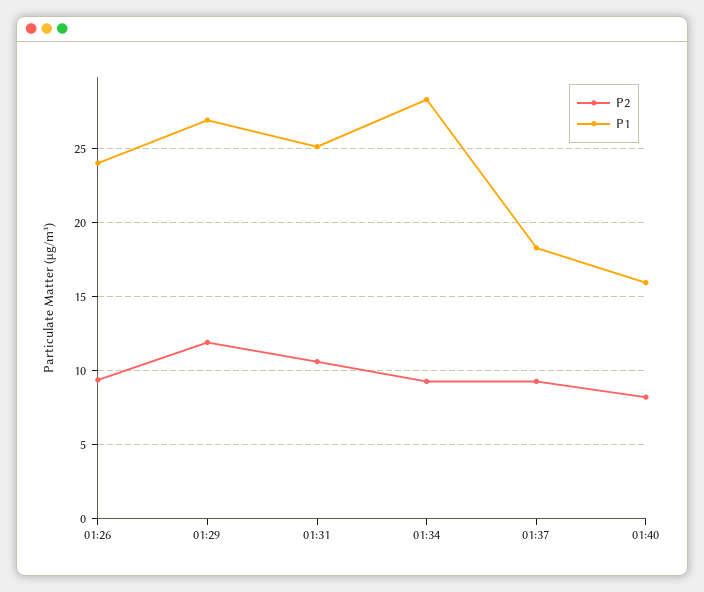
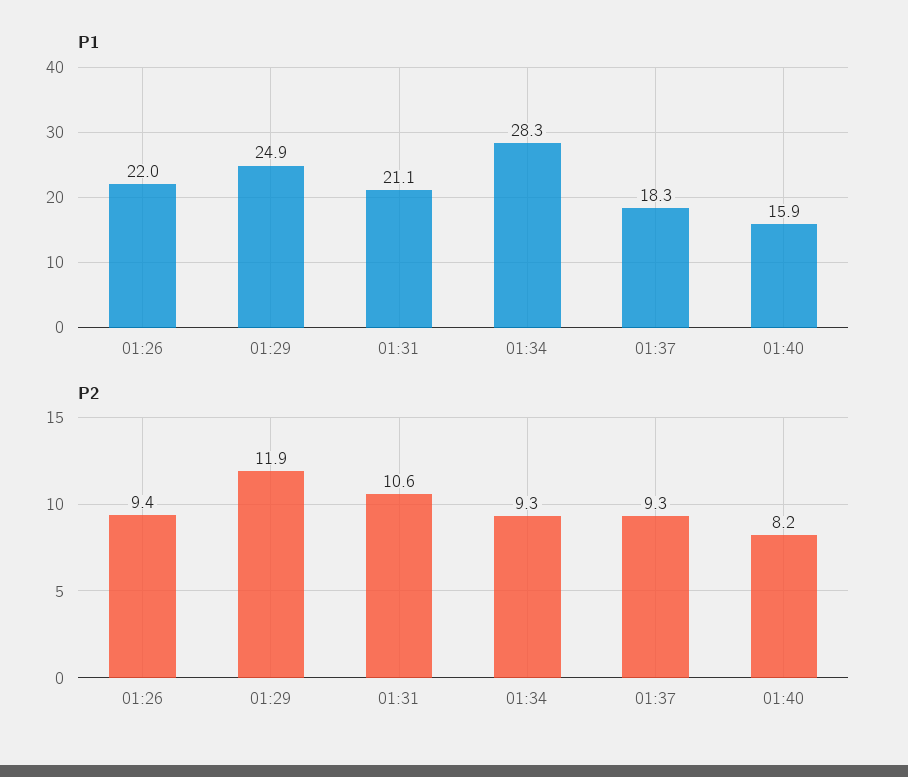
P1, 01:26: 24 -> 22
P1, 01:29: 27 -> 24.9
P1, 01:31: 25 -> 21.1

